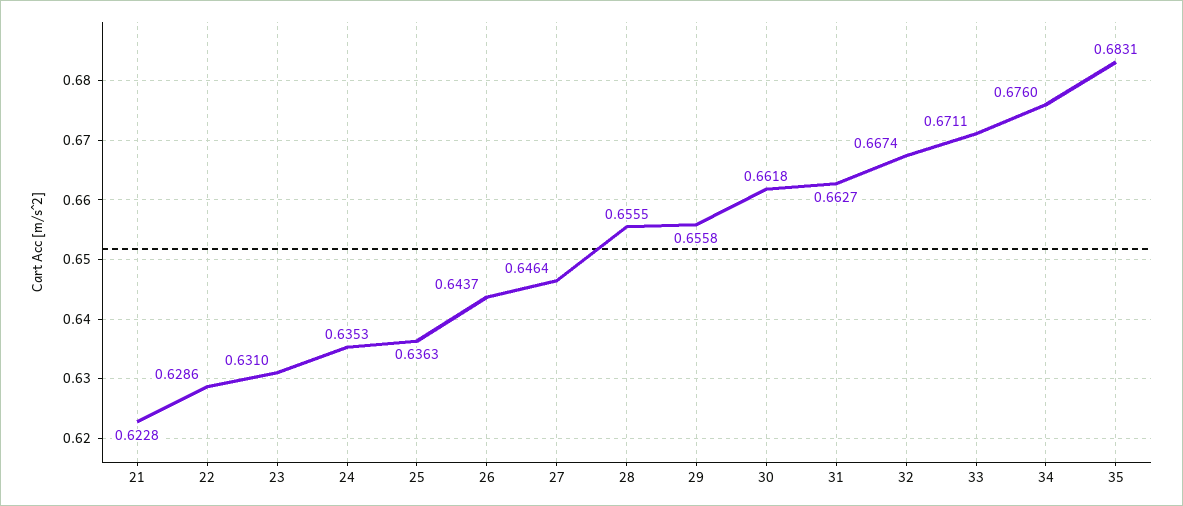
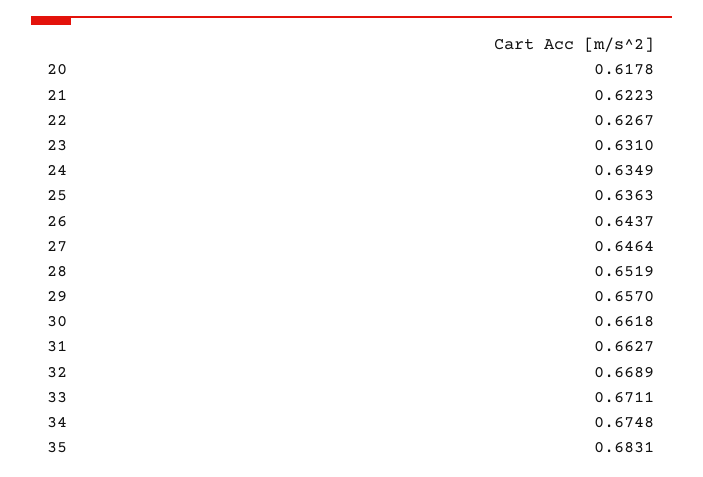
21: 0.6228 -> 0.6223
22: 0.6286 -> 0.6267
24: 0.6353 -> 0.6349
28: 0.6555 -> 0.6519
29: 0.6558 -> 0.657
32: 0.6674 -> 0.6689
34: 0.676 -> 0.6748
20: none -> 0.6178

